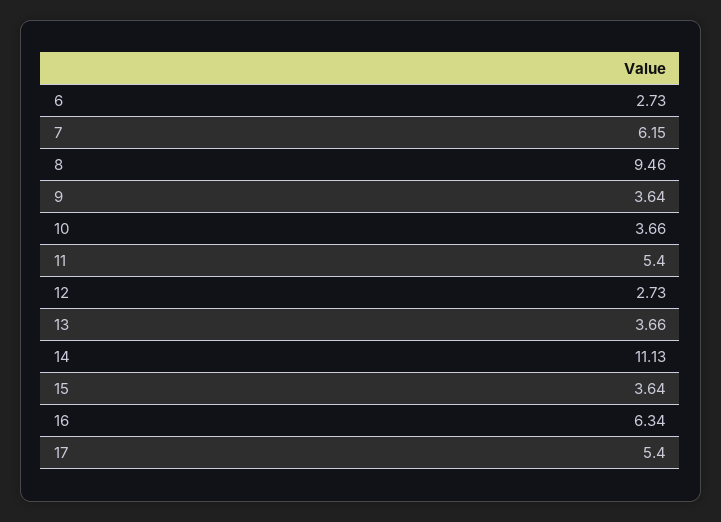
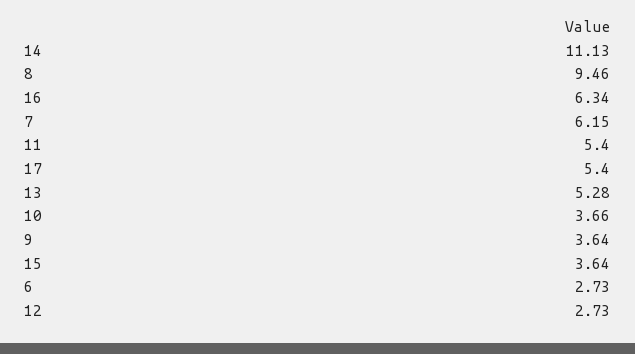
13: 3.66 -> 5.28

